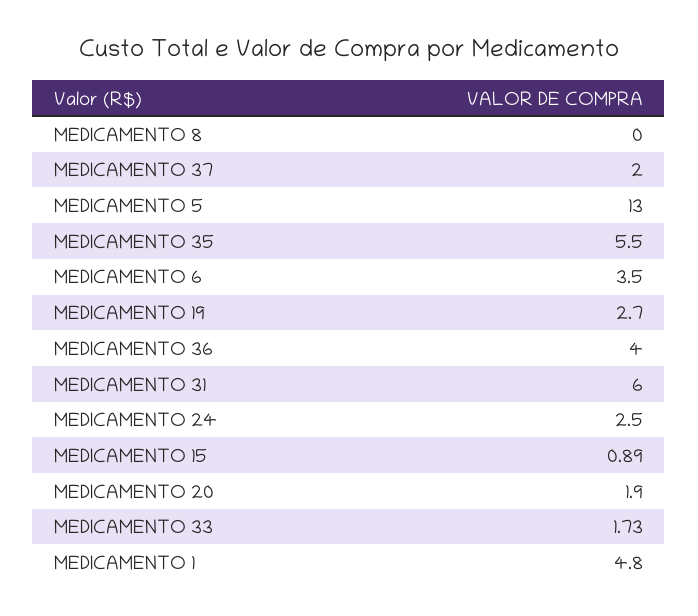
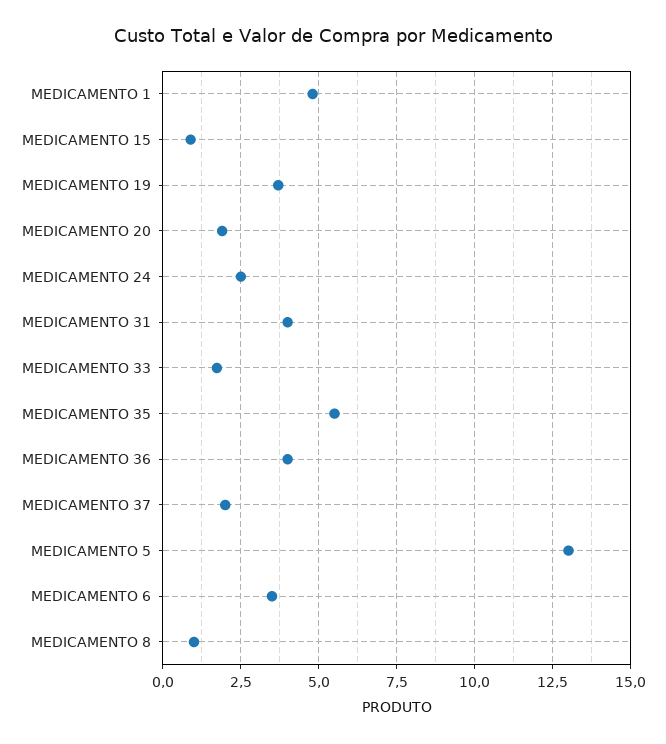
MEDICAMENTO 8: 0 -> 1
MEDICAMENTO 19: 2.7 -> 3.75
MEDICAMENTO 31: 6 -> 4

